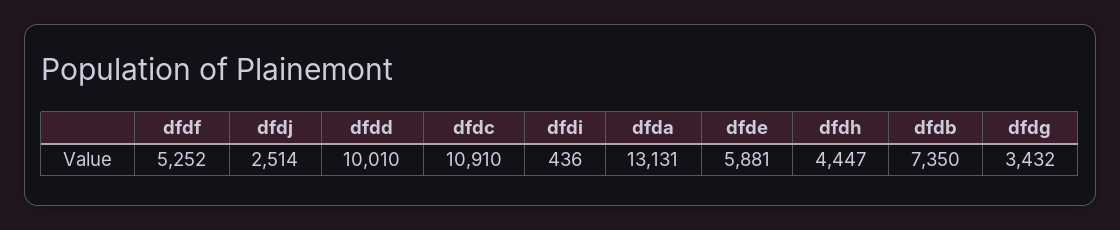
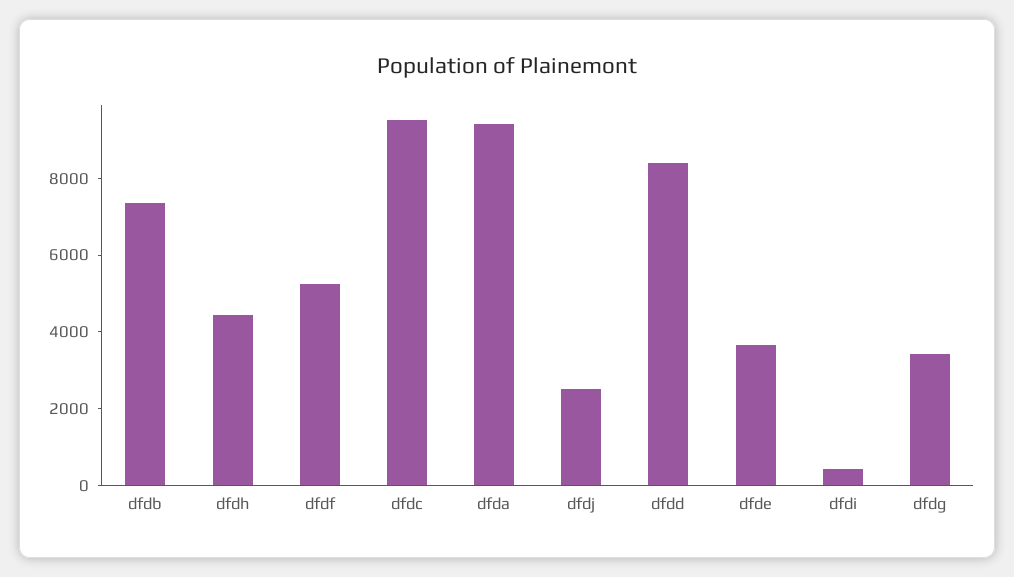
dfdd: 10010 -> 8500
dfdc: 10910 -> 9500
dfda: 13131 -> 9500
dfde: 5881 -> 3500

